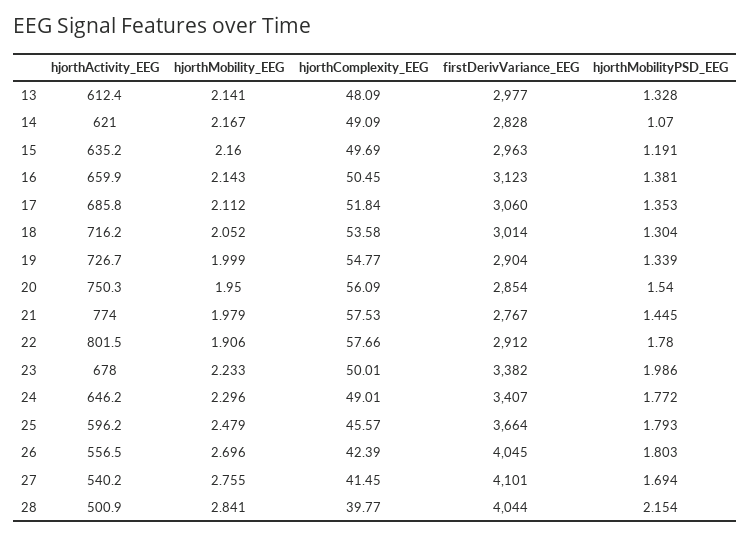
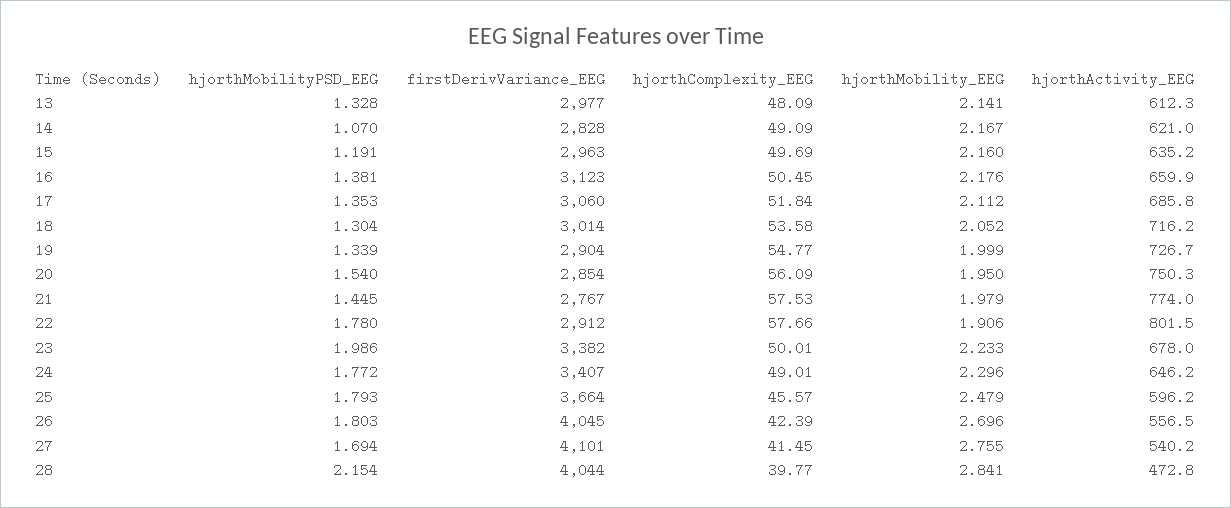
hjorthActivity_EEG, 13: 612.4 -> 612.3
hjorthMobility_EEG, 16: 2.143 -> 2.176
hjorthActivity_EEG, 28: 500.9 -> 472.8

